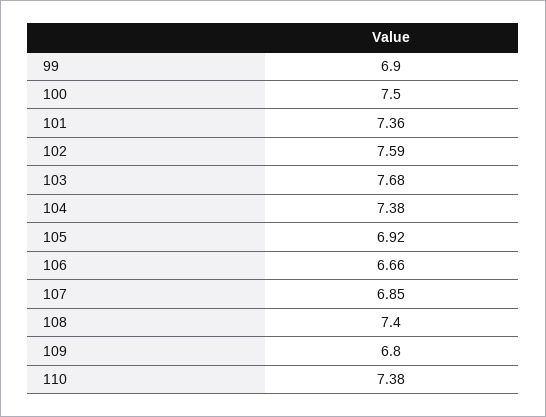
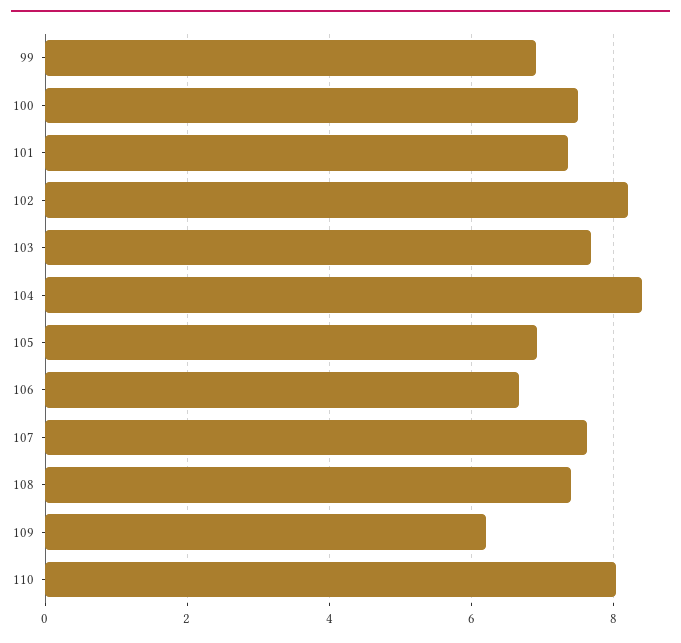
102: 7.59 -> 8.2
104: 7.38 -> 8.4
107: 6.85 -> 7.6
109: 6.8 -> 6.2
110: 7.38 -> 8

